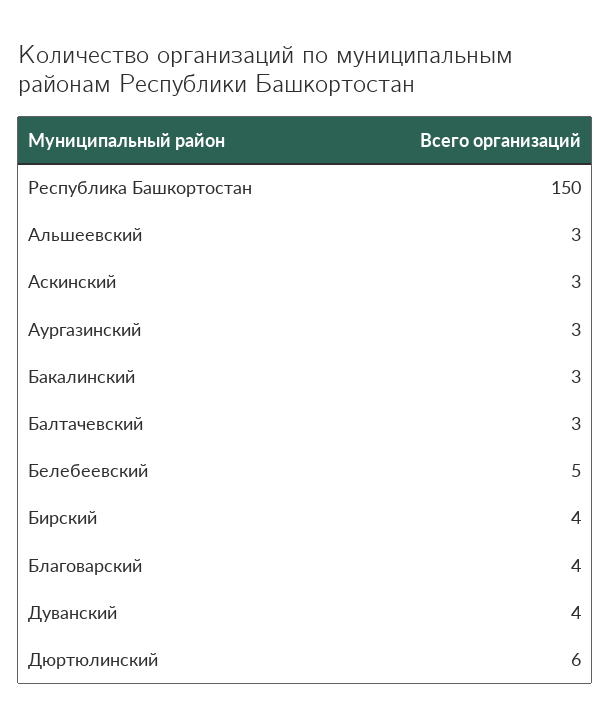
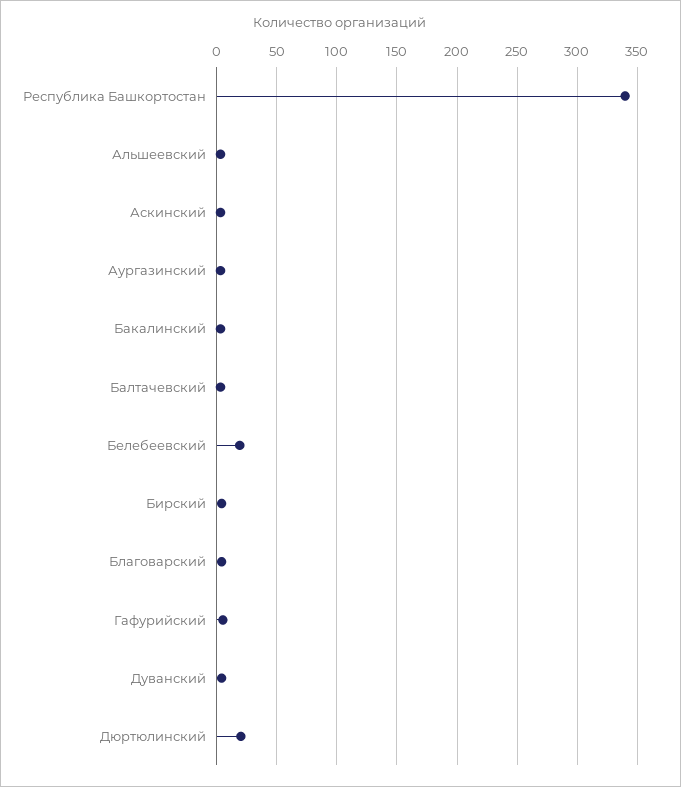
Республика Башкортостан: 150 -> 340
Белебеевский: 5 -> 20
Дюртюлинский: 6 -> 20
Гафурийский: none -> 5

